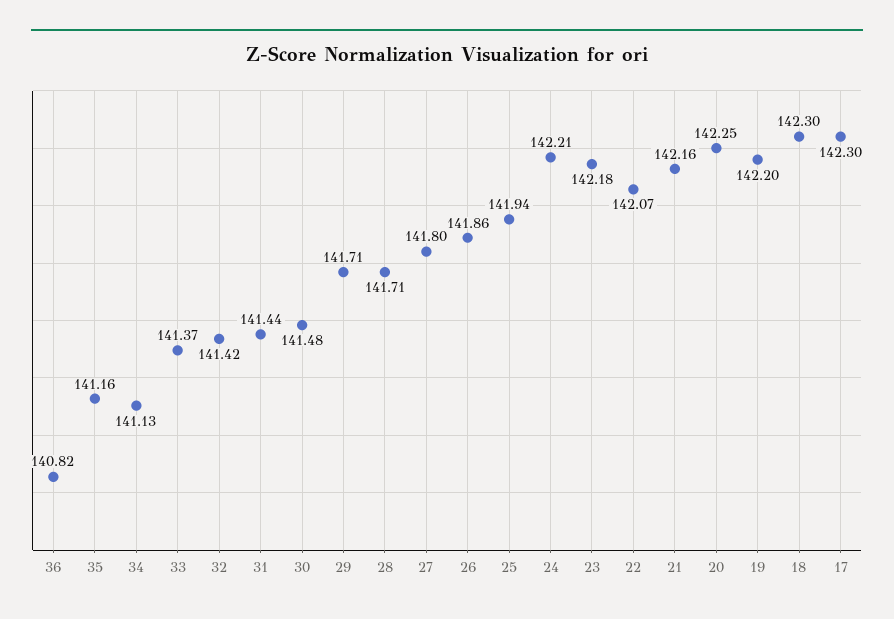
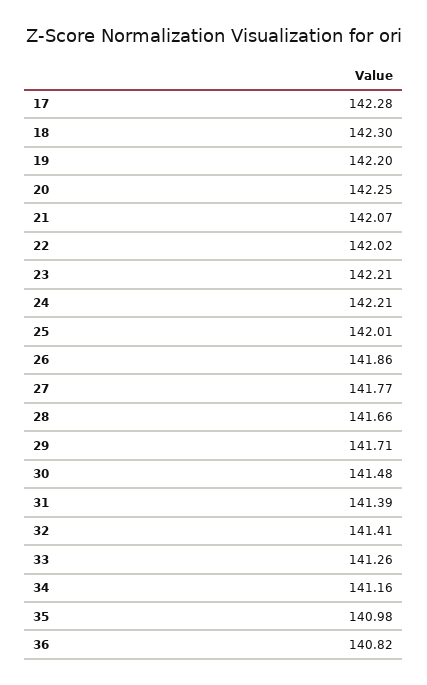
35: 141.16 -> 140.98
34: 141.13 -> 141.16
33: 141.37 -> 141.26
32: 141.42 -> 141.41
31: 141.44 -> 141.39
28: 141.71 -> 141.66
27: 141.8 -> 141.77
25: 141.94 -> 142.01
23: 142.18 -> 142.21
22: 142.07 -> 142.02
21: 142.16 -> 142.07
17: 142.3 -> 142.28

